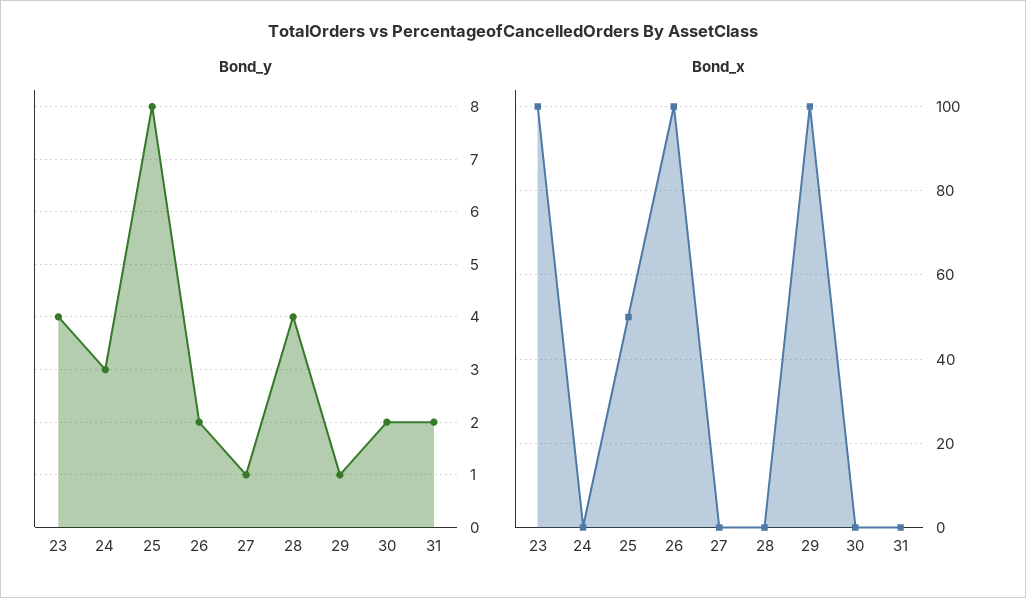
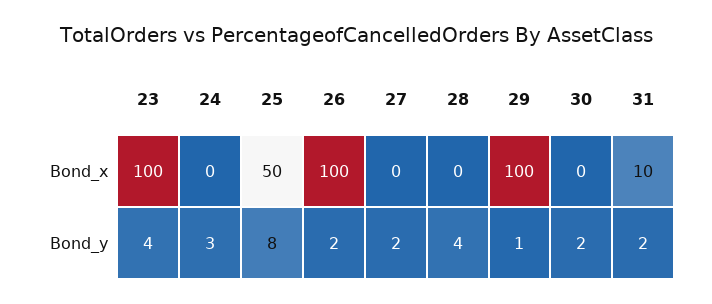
Bond_y, 27: 1 -> 2
Bond_x, 31: 0 -> 10

